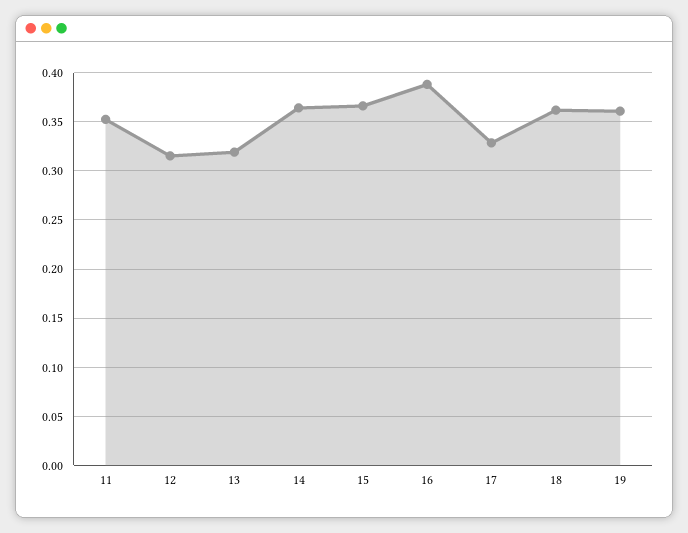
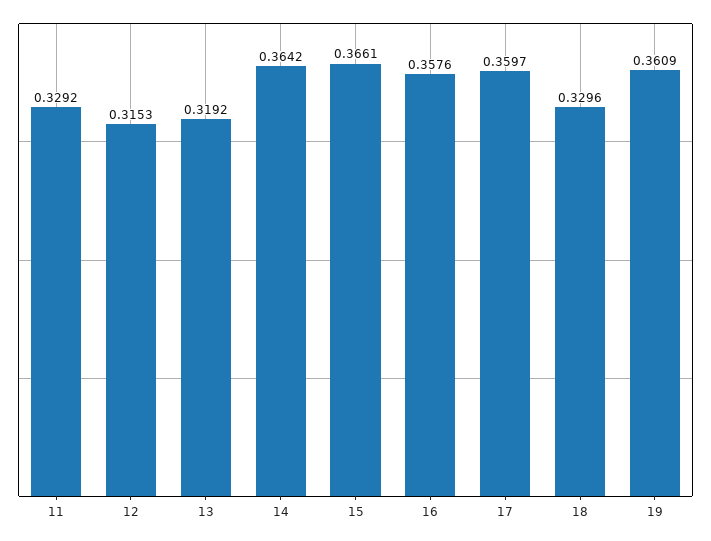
11: 0.35 -> 0.3292
16: 0.39 -> 0.3576
17: 0.33 -> 0.3597
18: 0.36 -> 0.3296

